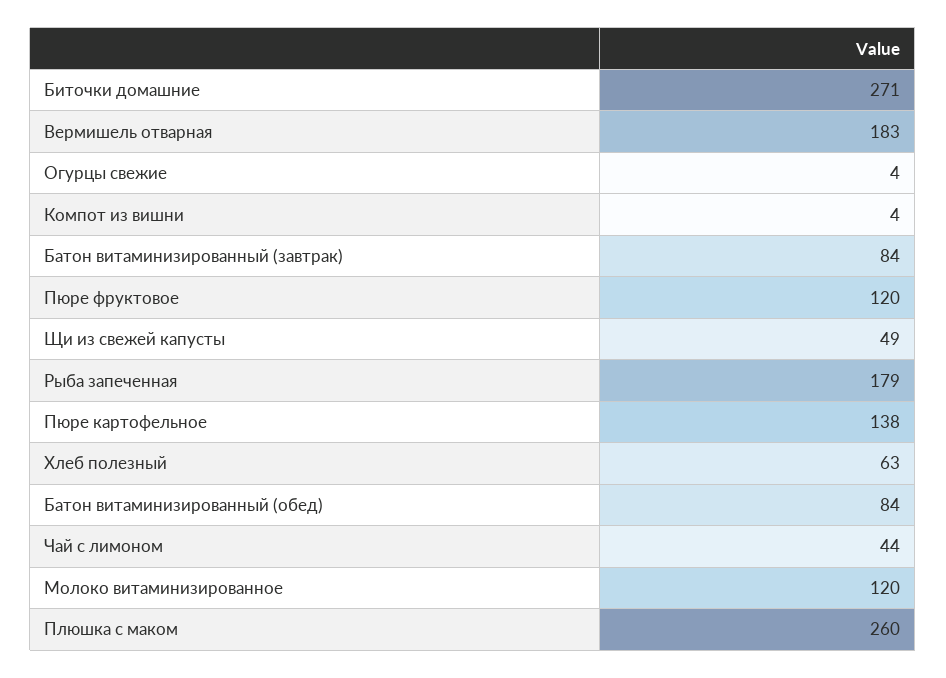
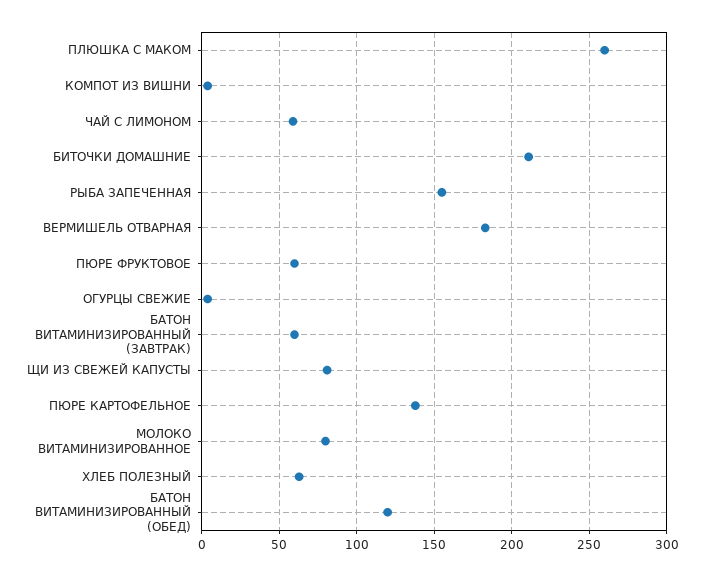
Биточки домашние: 271 -> 210
Батон витаминизированный (завтрак): 84 -> 60
Пюре фруктовое: 120 -> 60
Щи из свежей капусты: 49 -> 80
Рыба запеченная: 179 -> 155
Батон витаминизированный (обед): 84 -> 120
Чай с лимоном: 44 -> 60
Молоко витаминизированное: 120 -> 80

